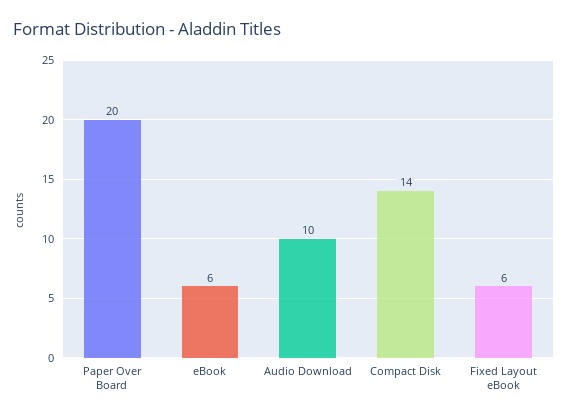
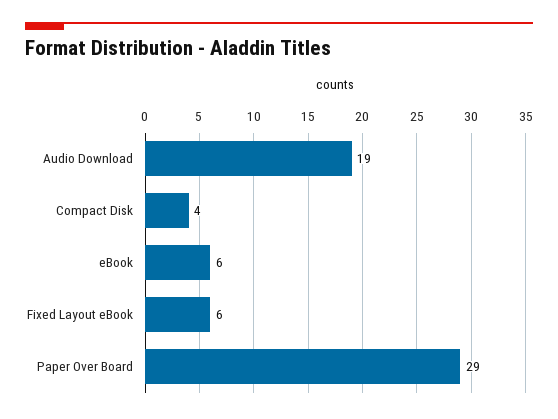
Paper Over Board: 20 -> 29
Audio Download: 10 -> 19
Compact Disk: 14 -> 4

